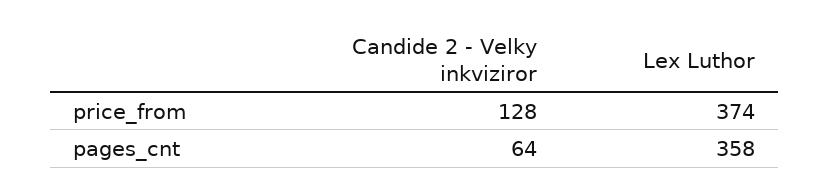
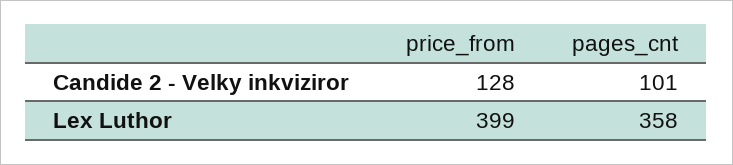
Lex Luthor, price_from: 374 -> 399
Candide 2 - Velky inkviziror, pages_cnt: 64 -> 101

